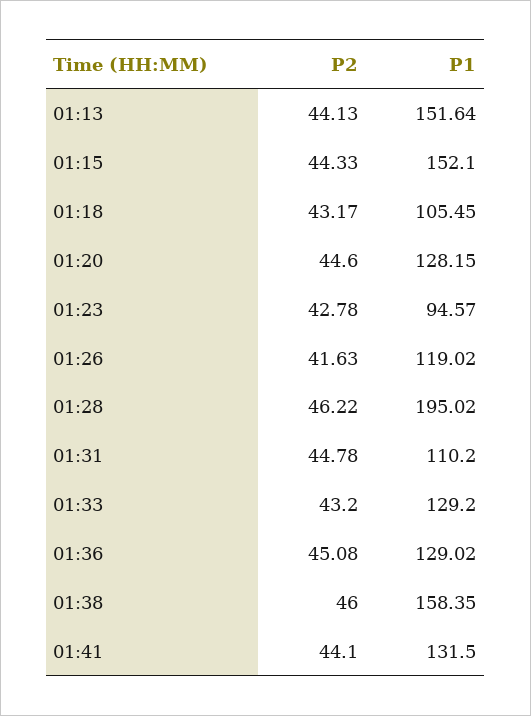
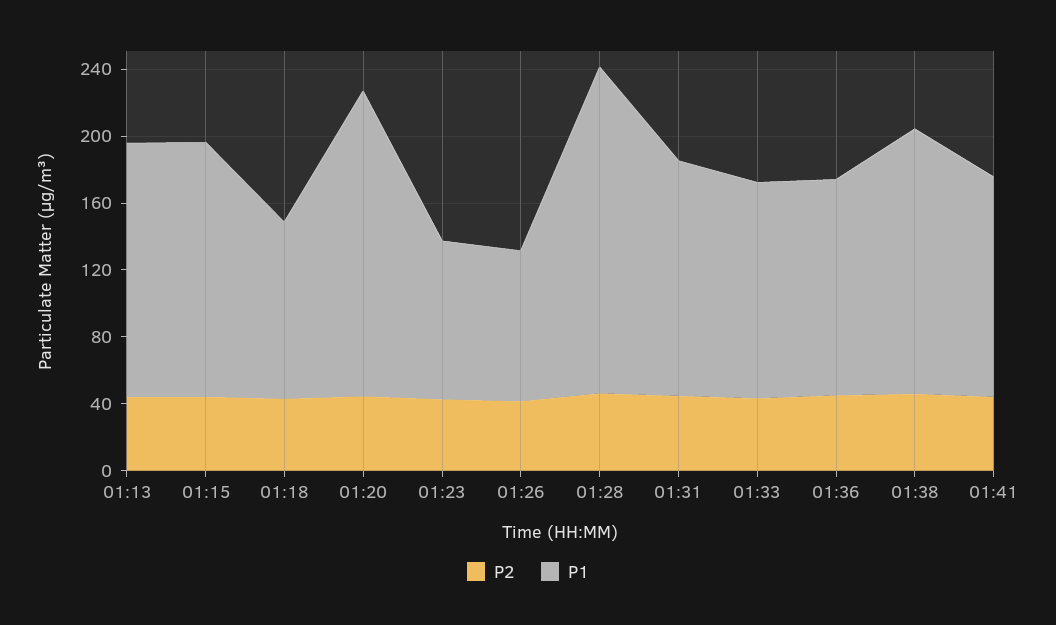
P1, 01:20: 128.15 -> 180
P1, 01:26: 119.02 -> 90
P1, 01:31: 110.2 -> 140

